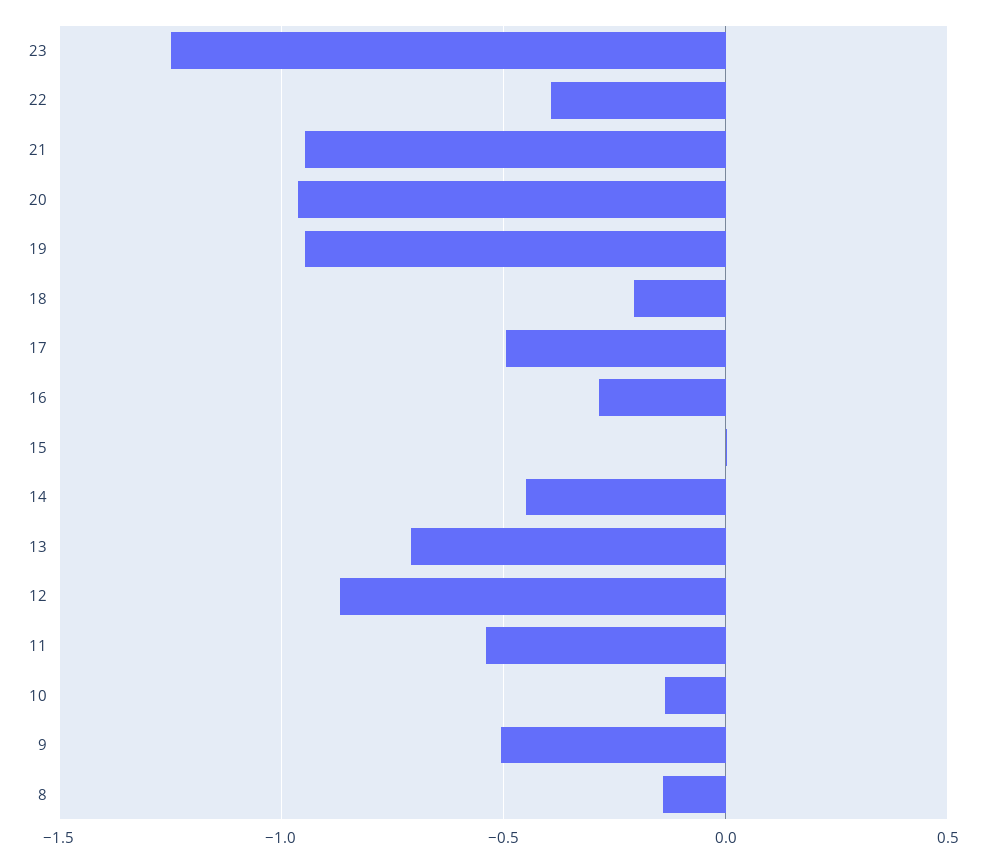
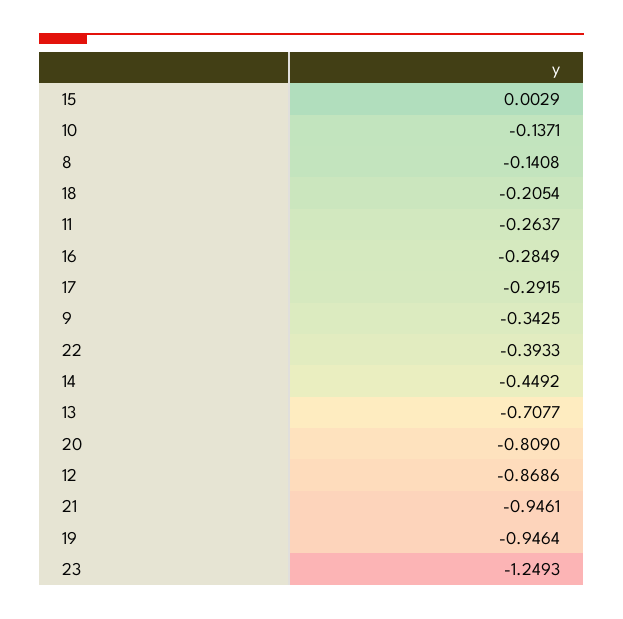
20: -0.95 -> -0.809
17: -0.5 -> -0.2915
11: -0.55 -> -0.2637
9: -0.5 -> -0.3425

